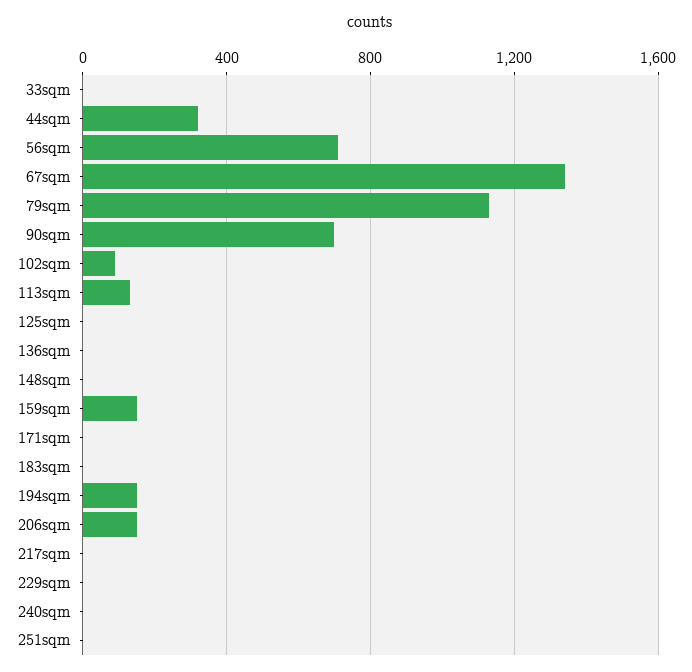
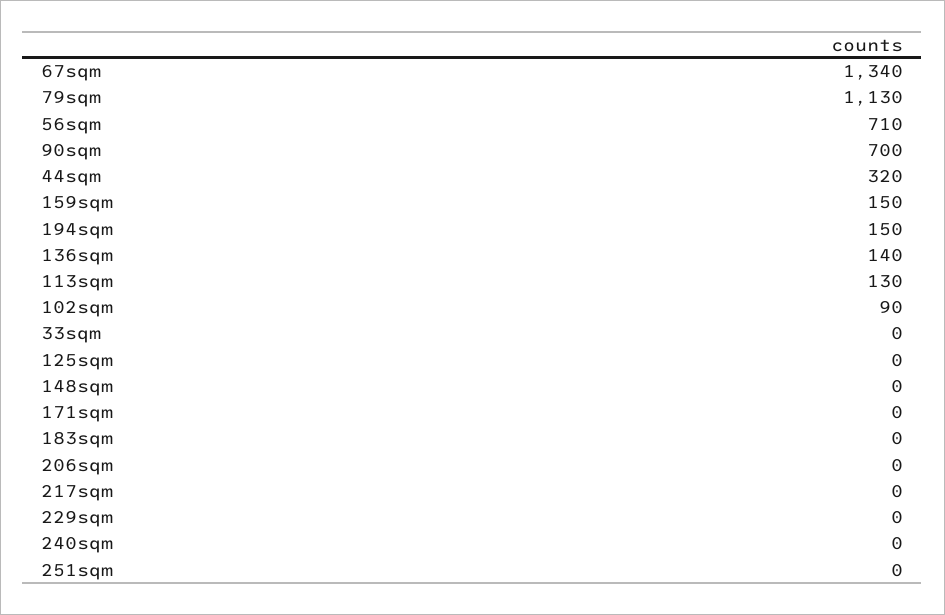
136sqm: 0 -> 140
206sqm: 150 -> 0

